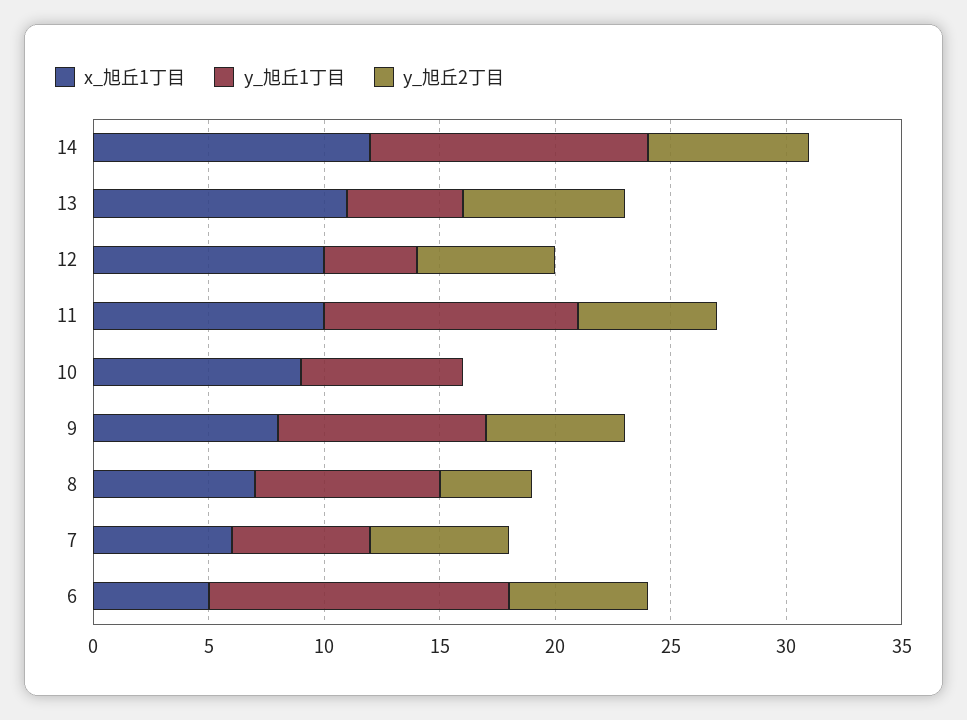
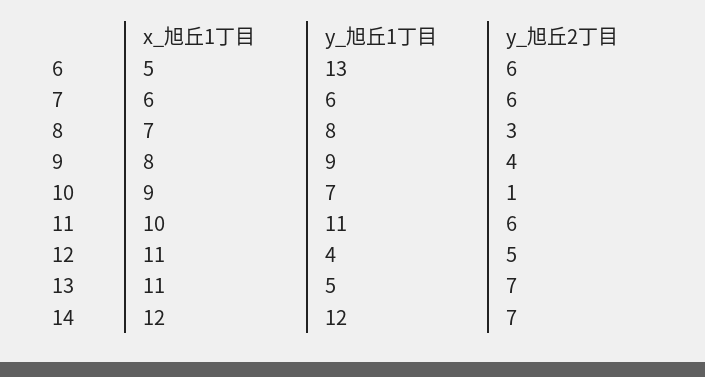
x_旭丘1丁目, 12: 10 -> 11
y_旭丘2丁目, 12: 6 -> 5
y_旭丘2丁目, 10: 0 -> 1
y_旭丘2丁目, 9: 6 -> 4
y_旭丘2丁目, 8: 4 -> 3

